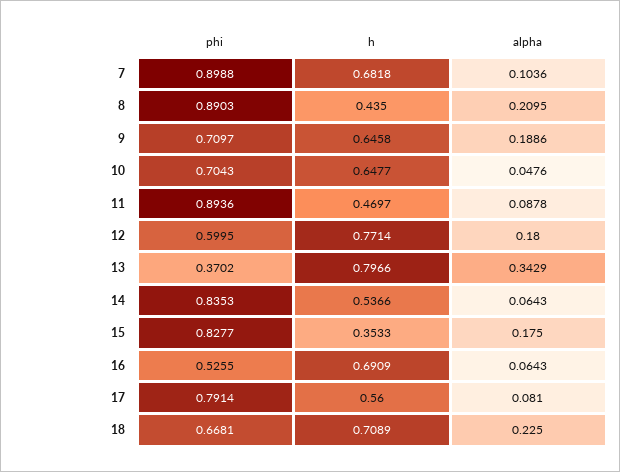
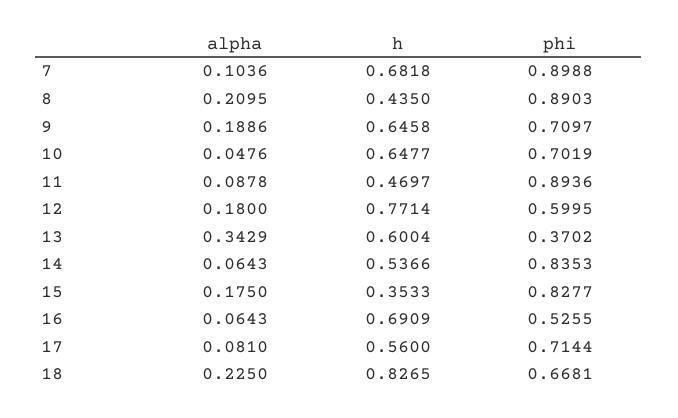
phi, 10: 0.7043 -> 0.7019
h, 13: 0.7966 -> 0.6004
phi, 17: 0.7914 -> 0.7144
h, 18: 0.7089 -> 0.8265

